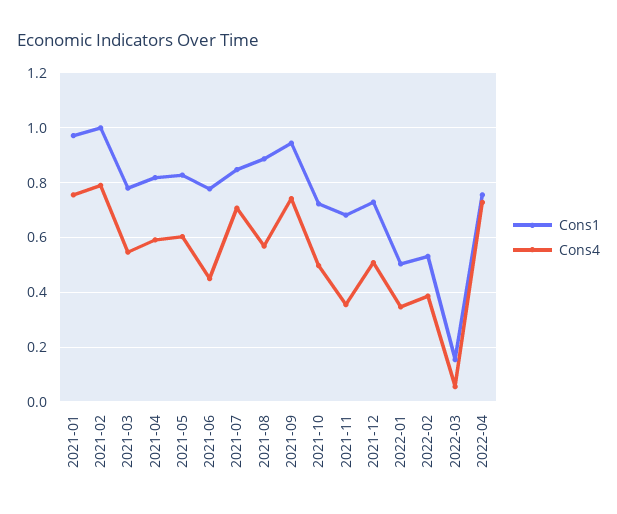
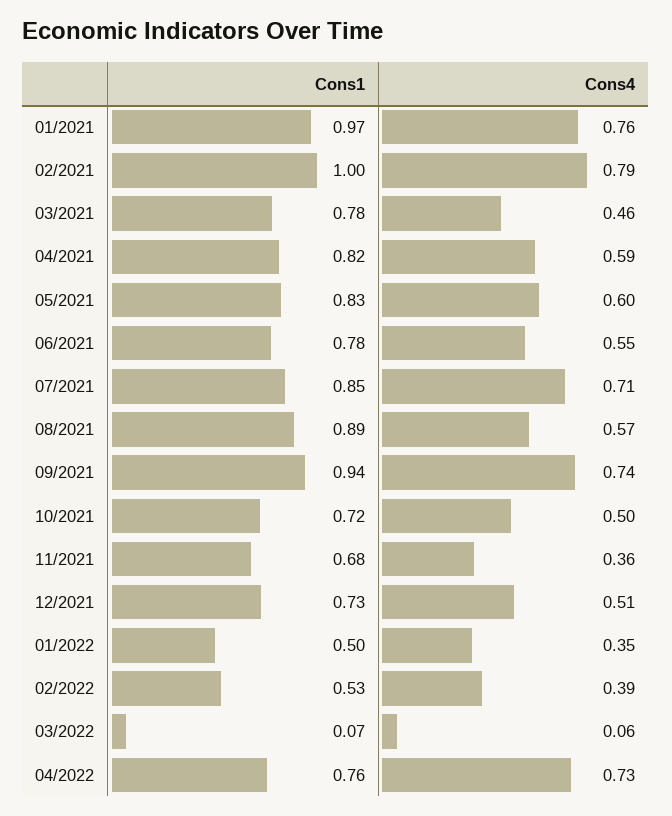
Cons4, 2021-03: 0.55 -> 0.46
Cons4, 2021-06: 0.45 -> 0.55
Cons1, 2022-03: 0.15 -> 0.07

